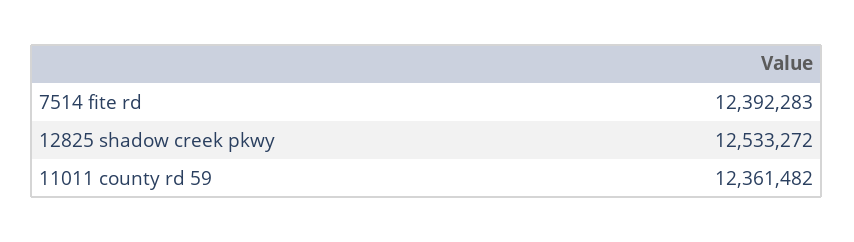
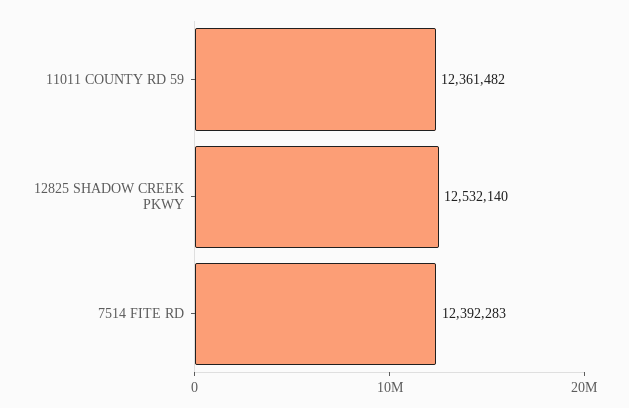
12825 shadow creek pkwy: 12533272 -> 12532140

